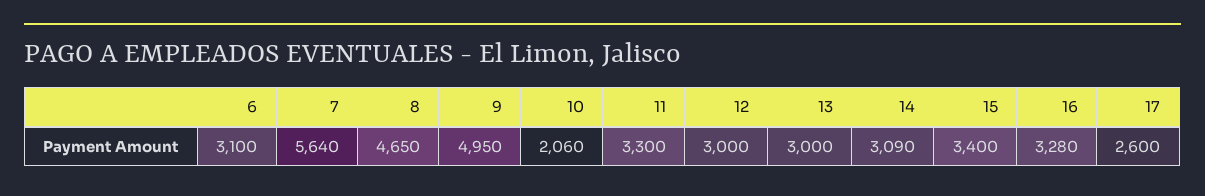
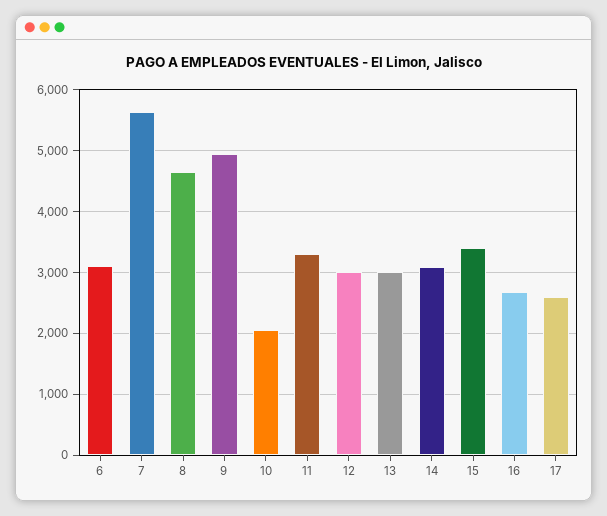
16: 3280 -> 2700

